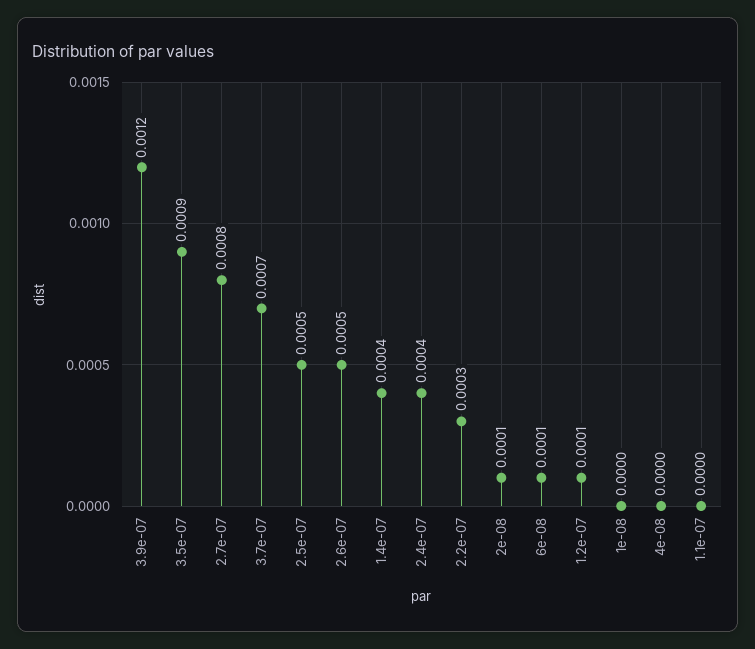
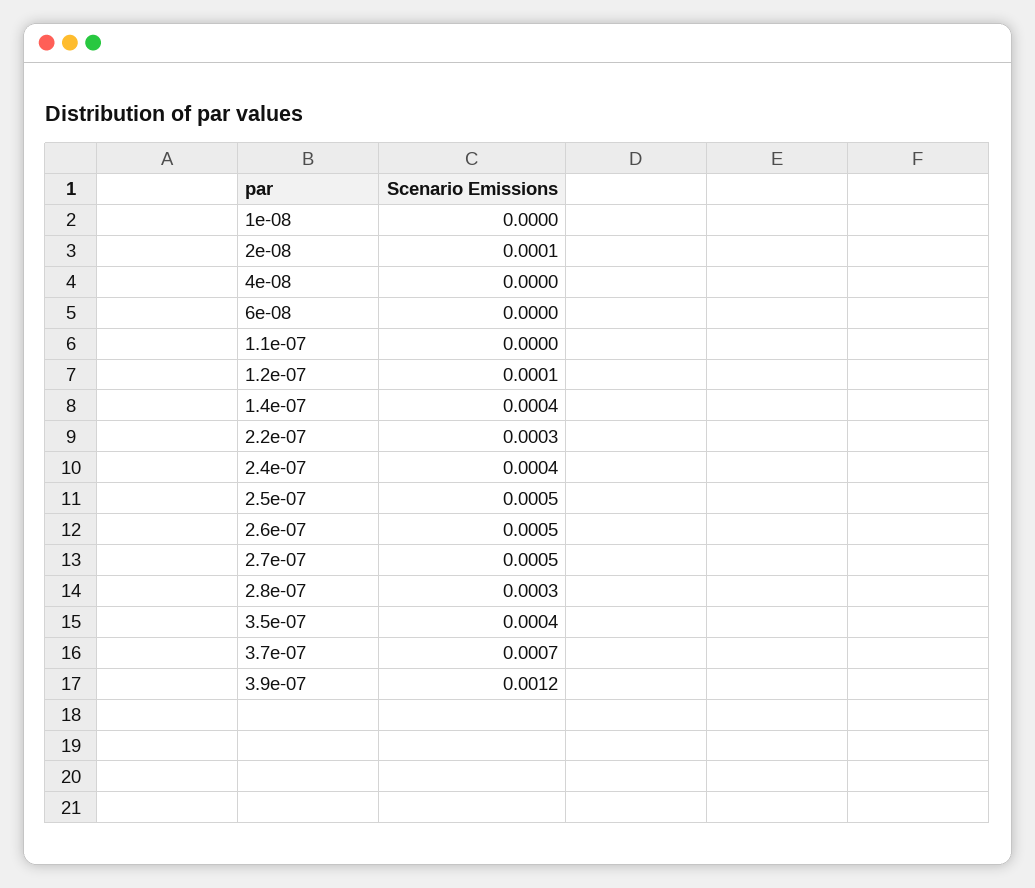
3.5e-07: 0.0009 -> 0.0004
2.7e-07: 0.0008 -> 0.0005
6e-08: 0.0001 -> 0
2.8e-07: none -> 0.0003

